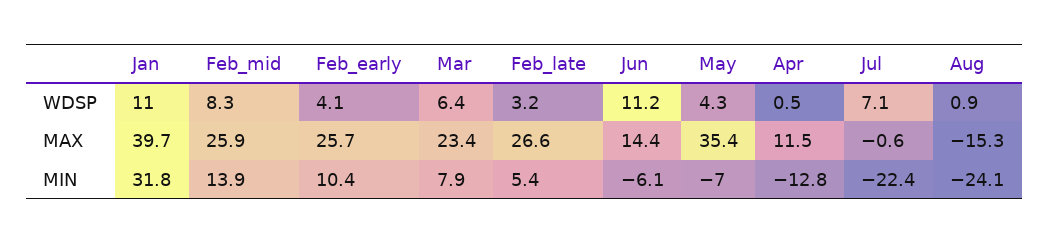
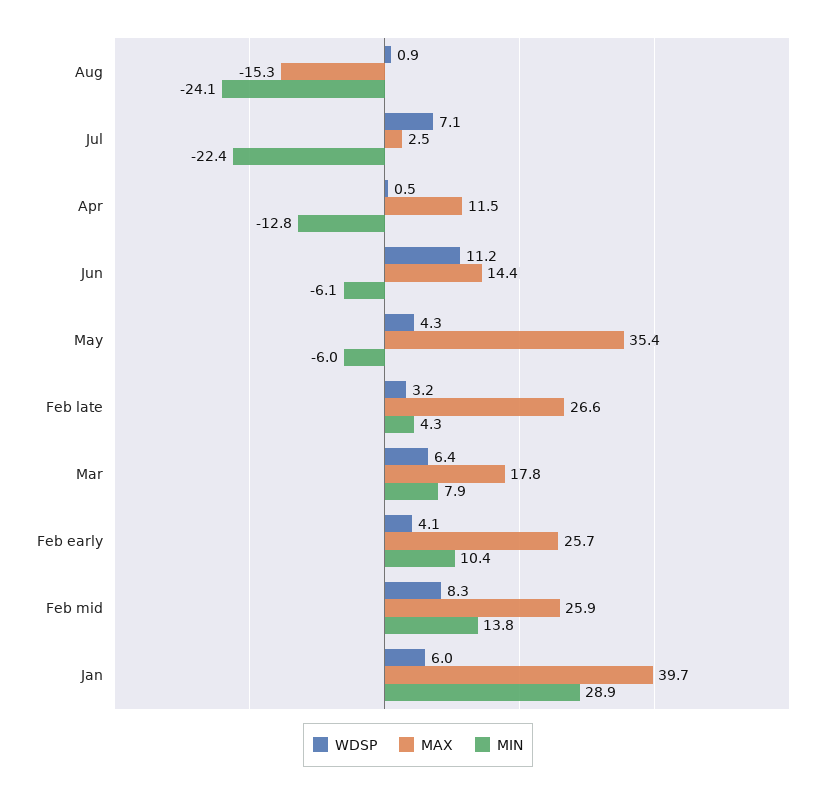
WDSP, Jan: 11 -> 6
MAX, Mar: 23.4 -> 17.8
MAX, Jul: -0.6 -> 2.5
MIN, Jan: 31.8 -> 28.9
MIN, Feb_mid: 13.9 -> 13.8
MIN, Feb_late: 5.4 -> 4.3
MIN, May: -7 -> -6

